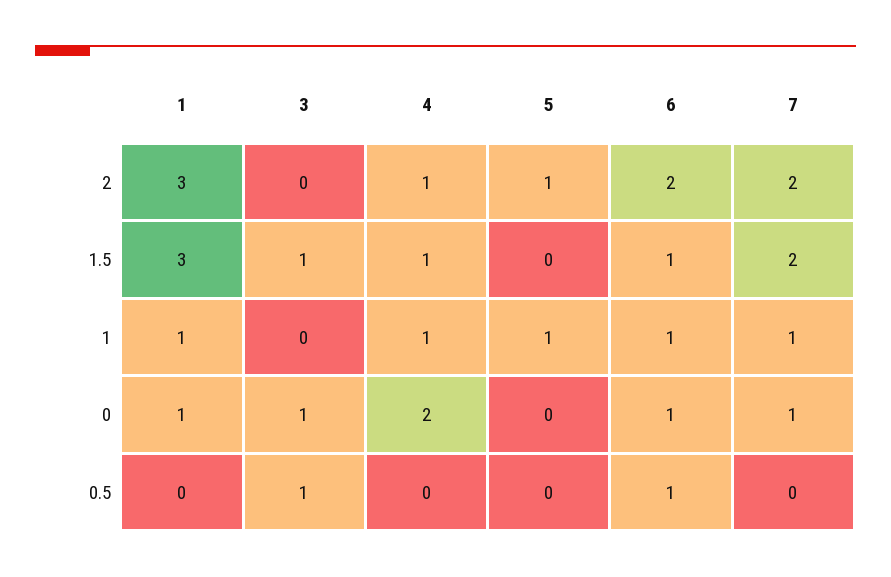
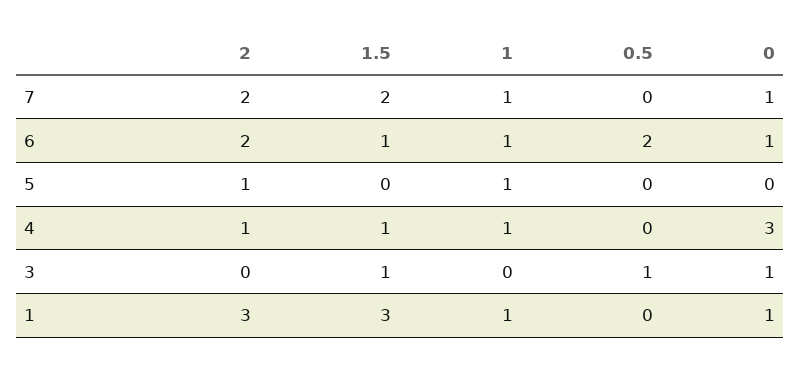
4, 0: 2 -> 3
6, 0.5: 1 -> 2

